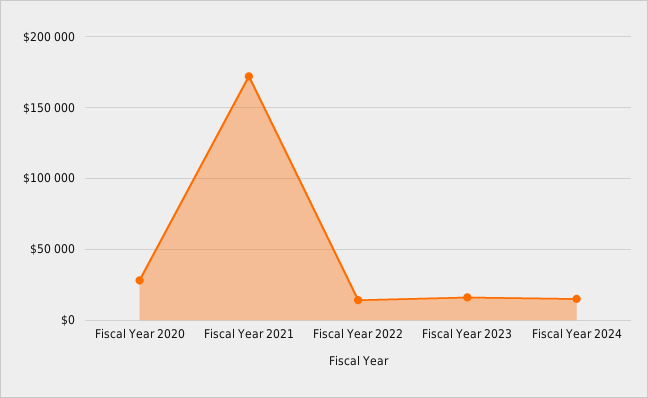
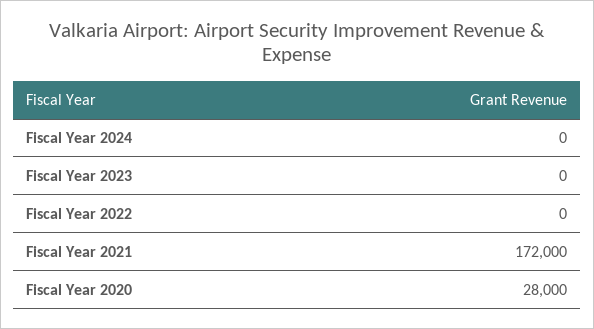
Fiscal Year 2022: 15000 -> 0
Fiscal Year 2023: 15000 -> 0
Fiscal Year 2024: 15000 -> 0

